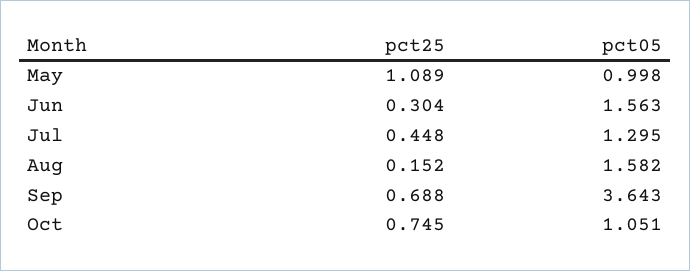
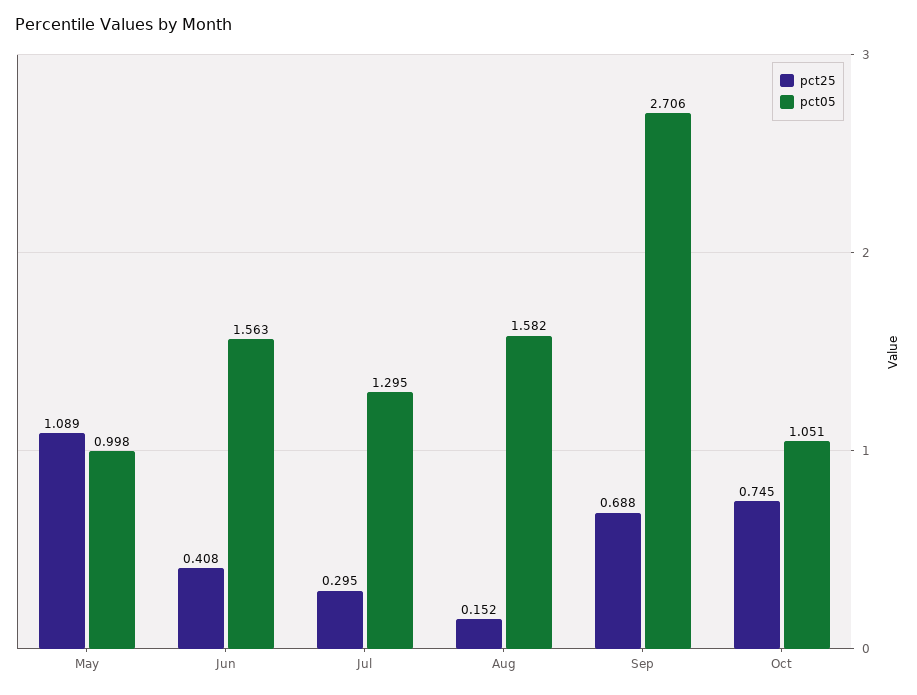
pct25, Jun: 0.304 -> 0.408
pct25, Jul: 0.448 -> 0.295
pct05, Sep: 3.643 -> 2.706

